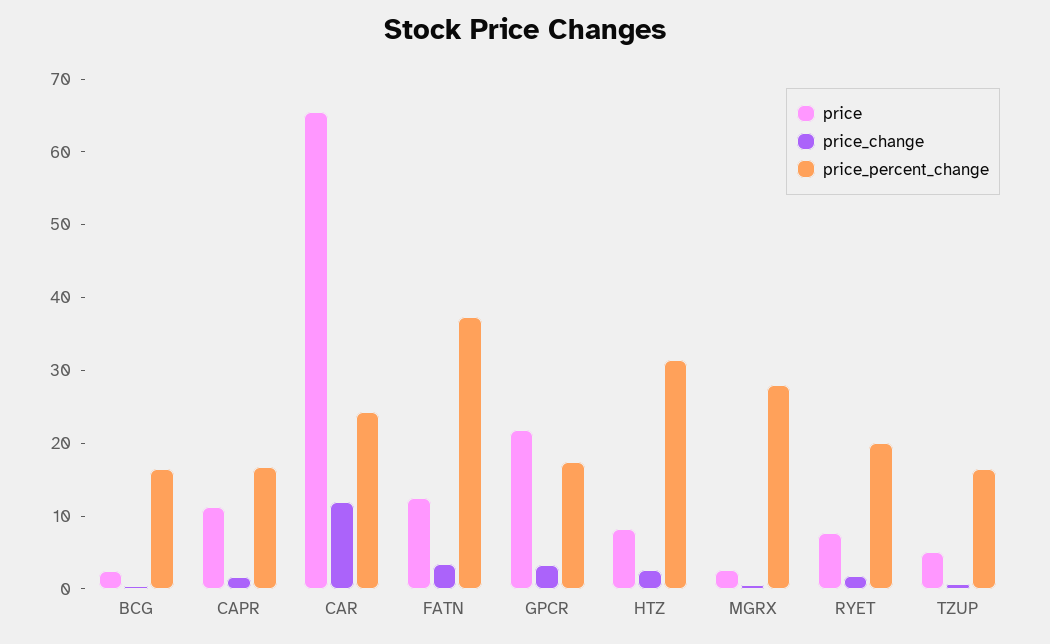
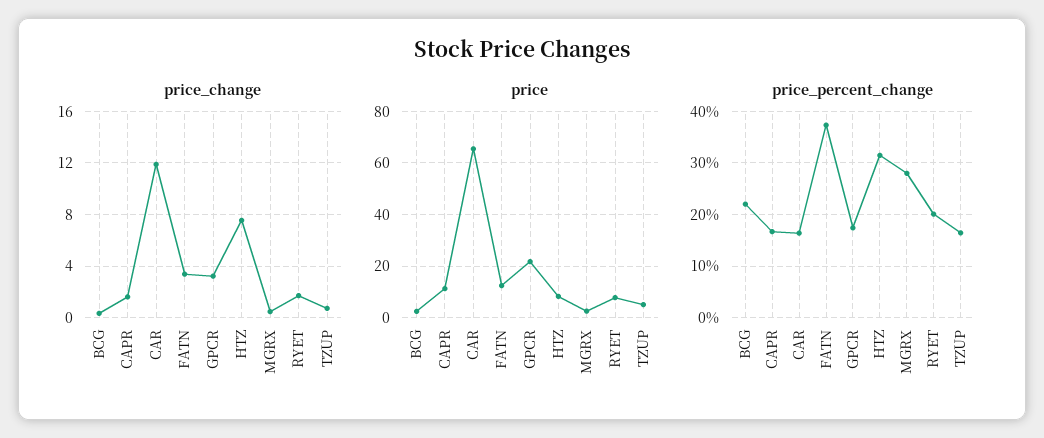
price_percent_change, BCG: 16 -> 22
price_percent_change, CAR: 24 -> 16
price_change, HTZ: 2 -> 7.5

